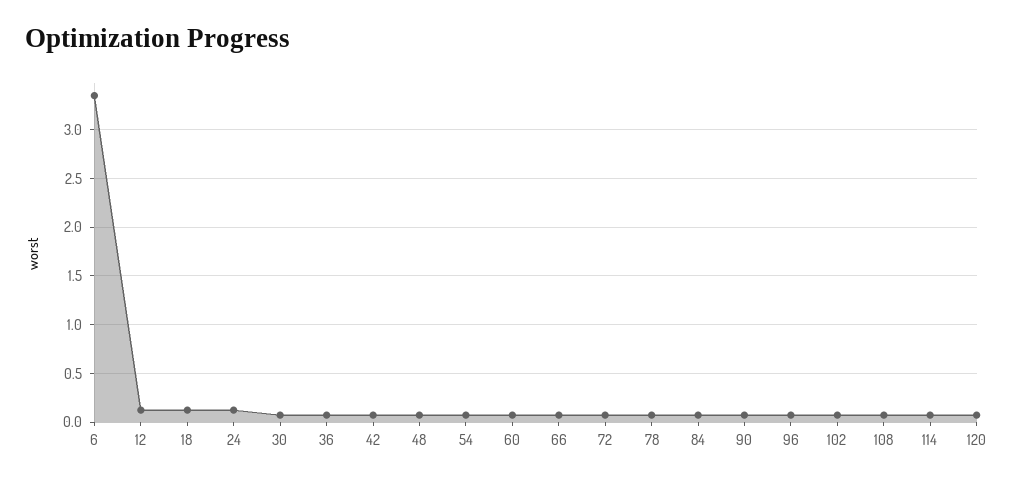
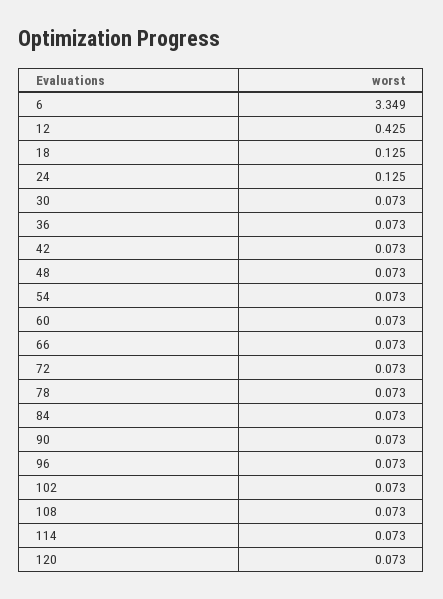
12: 0.1 -> 0.425

